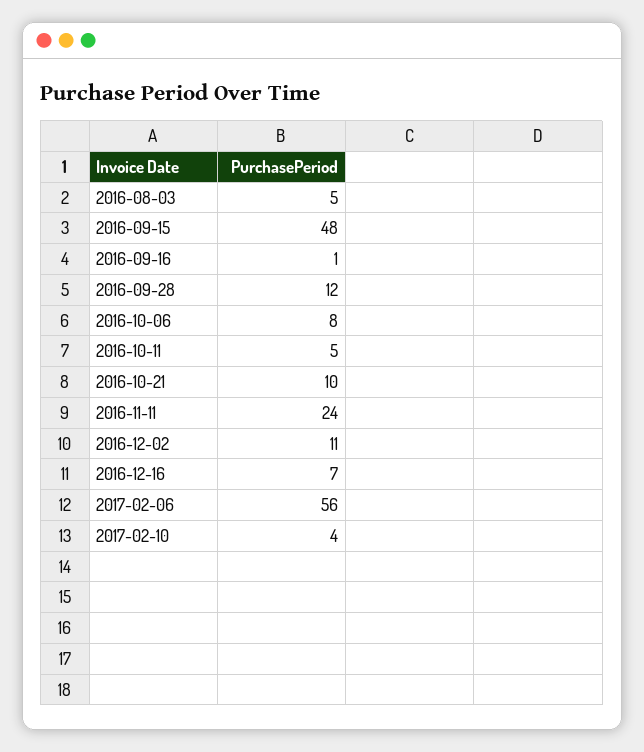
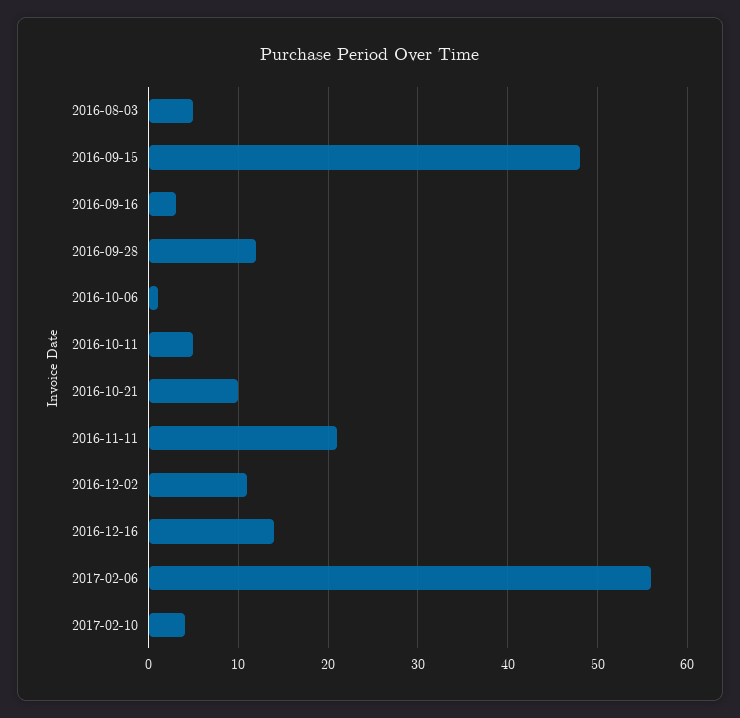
2016-09-16: 1 -> 3
2016-10-06: 8 -> 1
2016-11-11: 24 -> 21
2016-12-16: 7 -> 14

